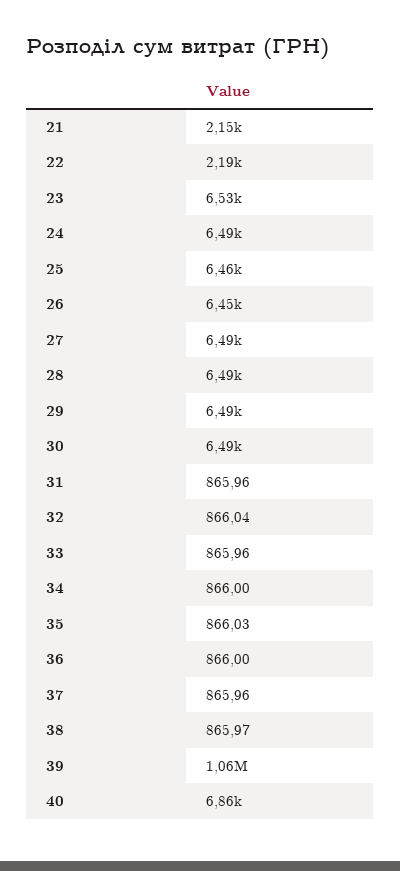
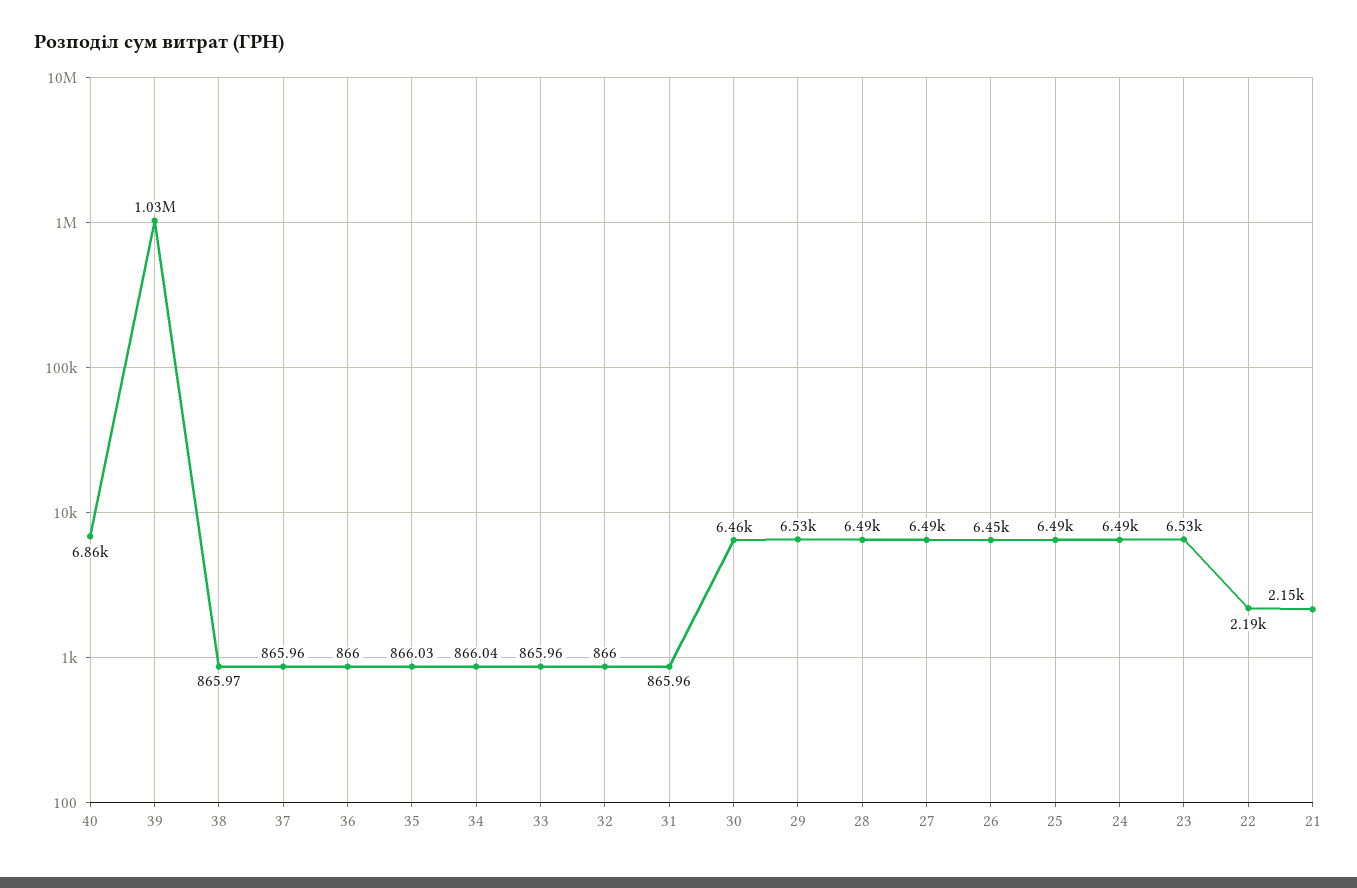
25: 6460 -> 6490
29: 6490 -> 6530
30: 6490 -> 6460
32: 866.04 -> 866
34: 866 -> 866.04
39: 1060000 -> 1030000

